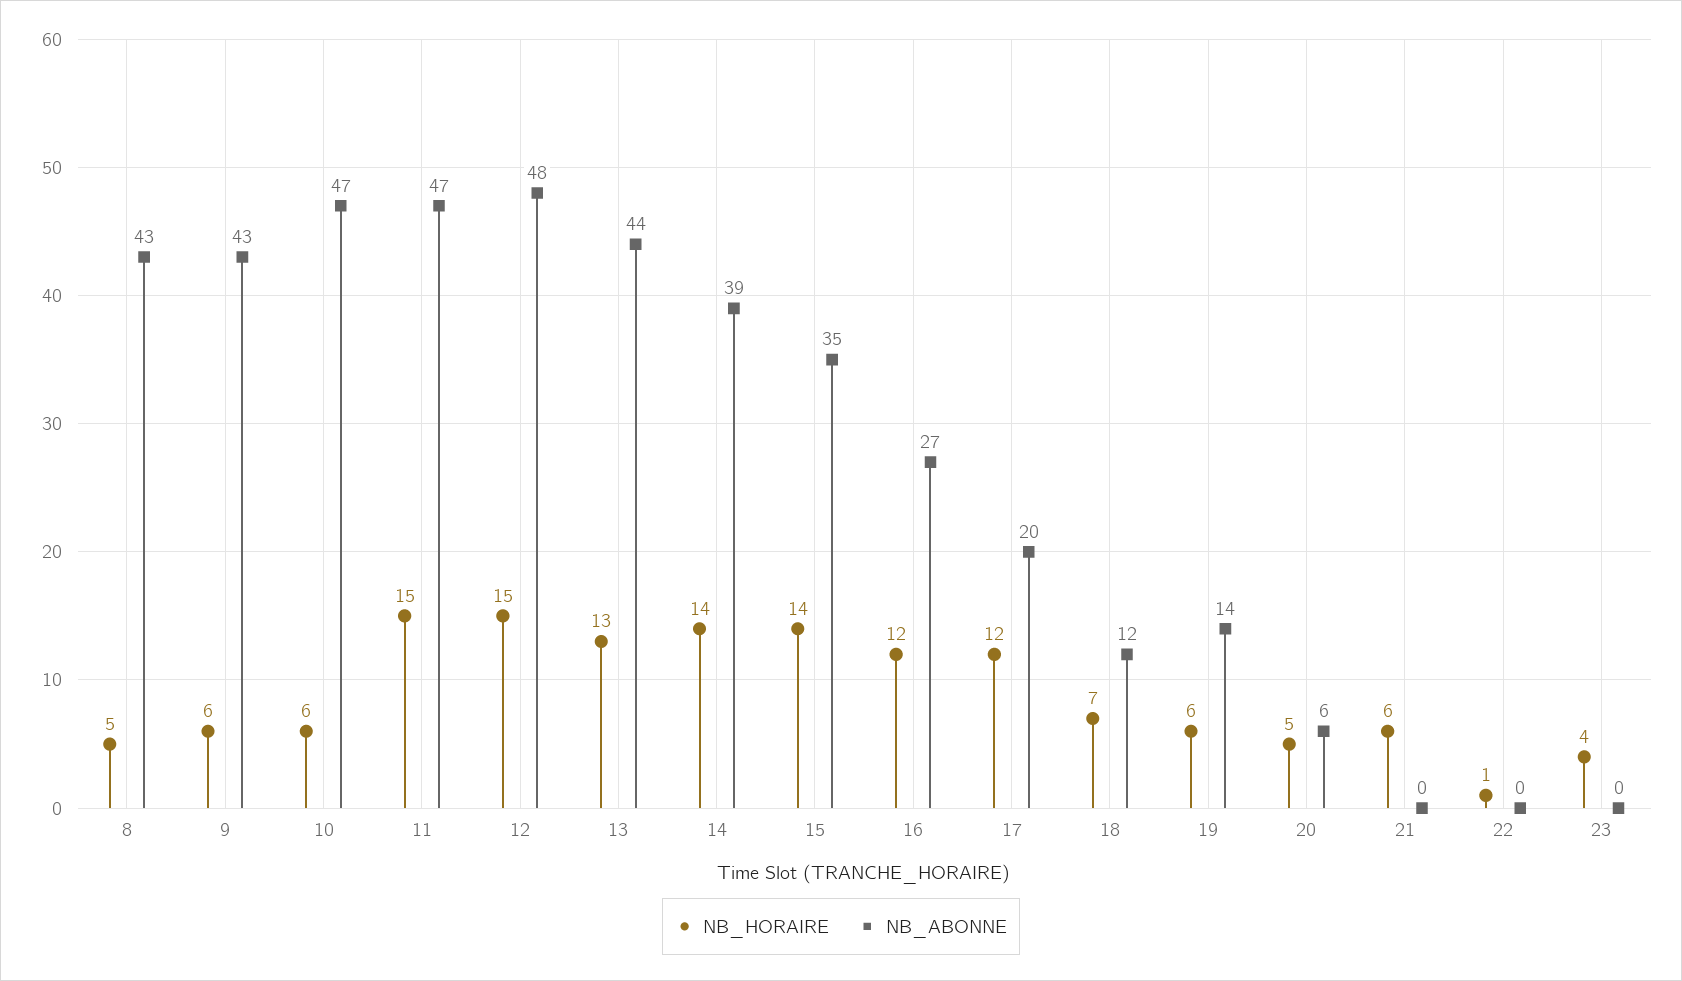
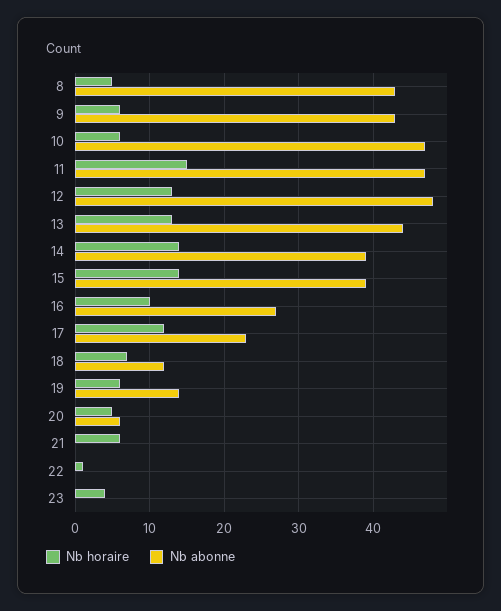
NB_HORAIRE, 12: 15 -> 13
NB_ABONNE, 15: 35 -> 39
NB_HORAIRE, 16: 12 -> 10
NB_ABONNE, 17: 20 -> 23

